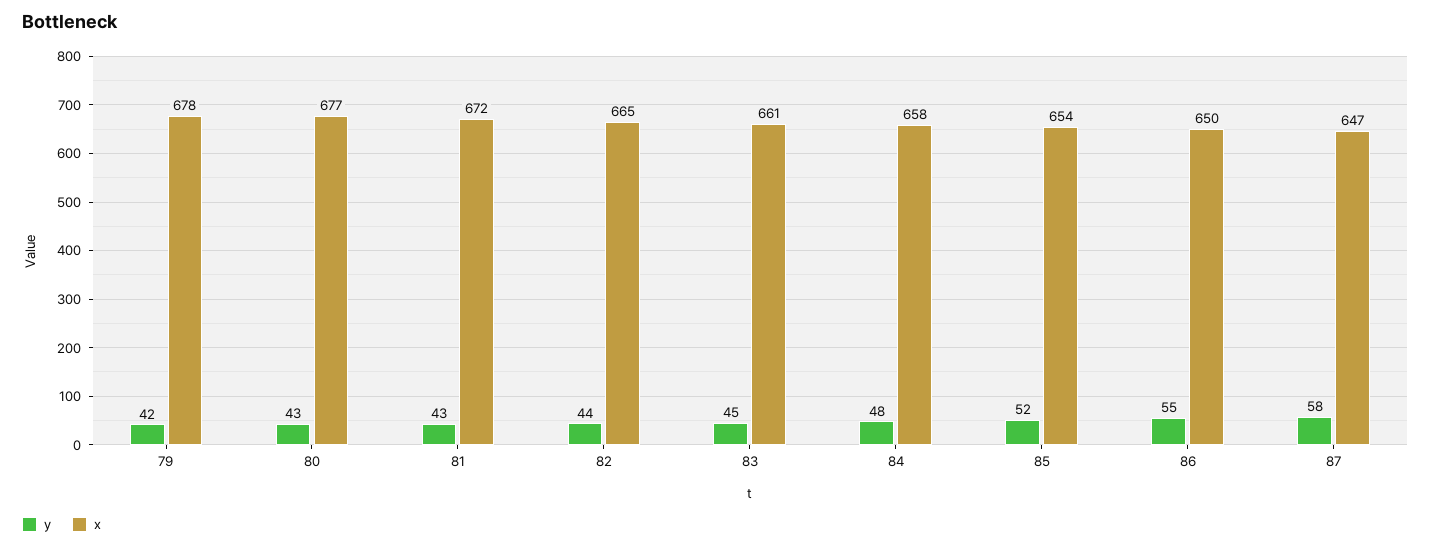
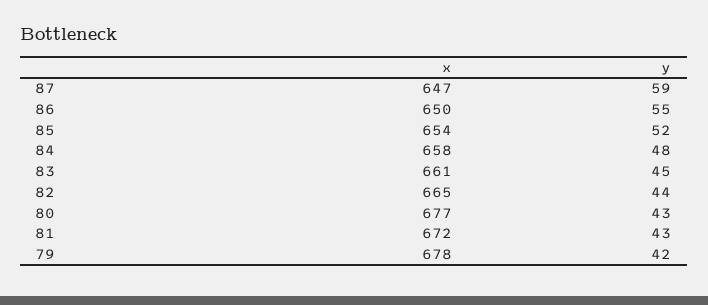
y, 87: 58 -> 59

